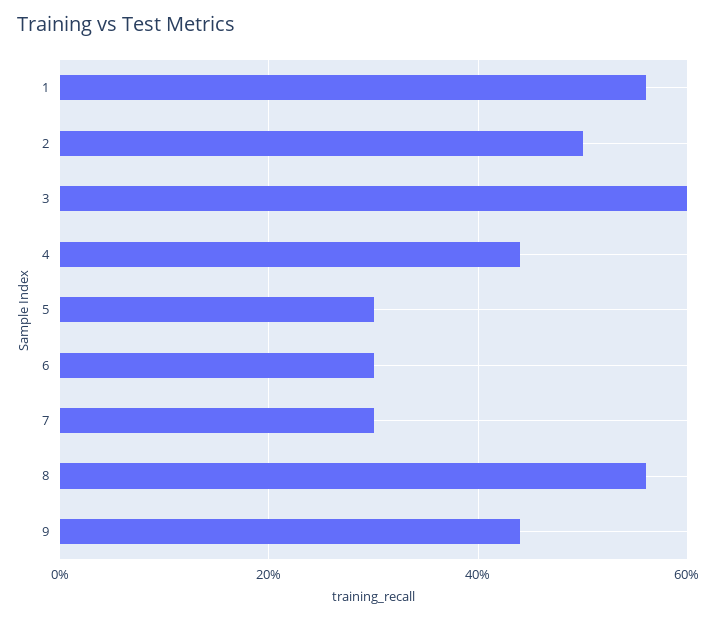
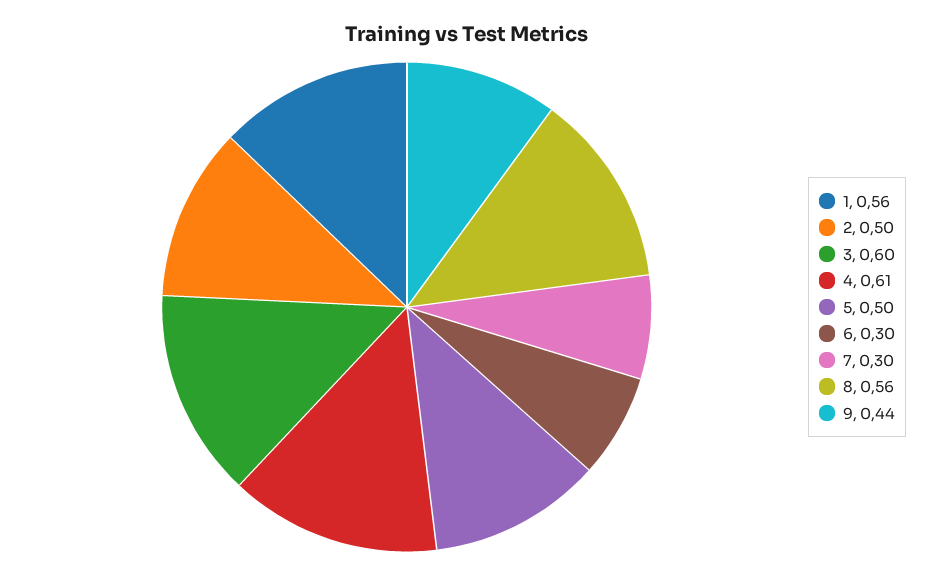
4: 0.45 -> 0.61
5: 0.3 -> 0.5

